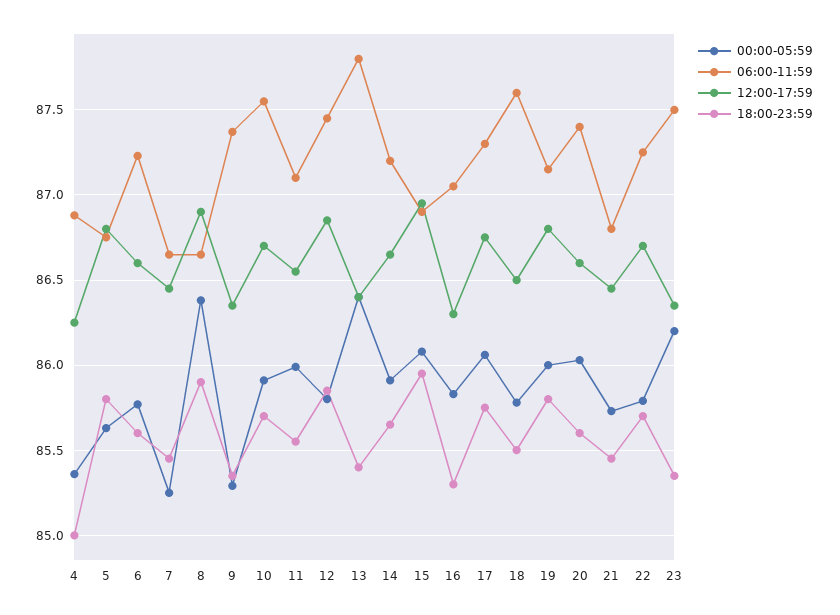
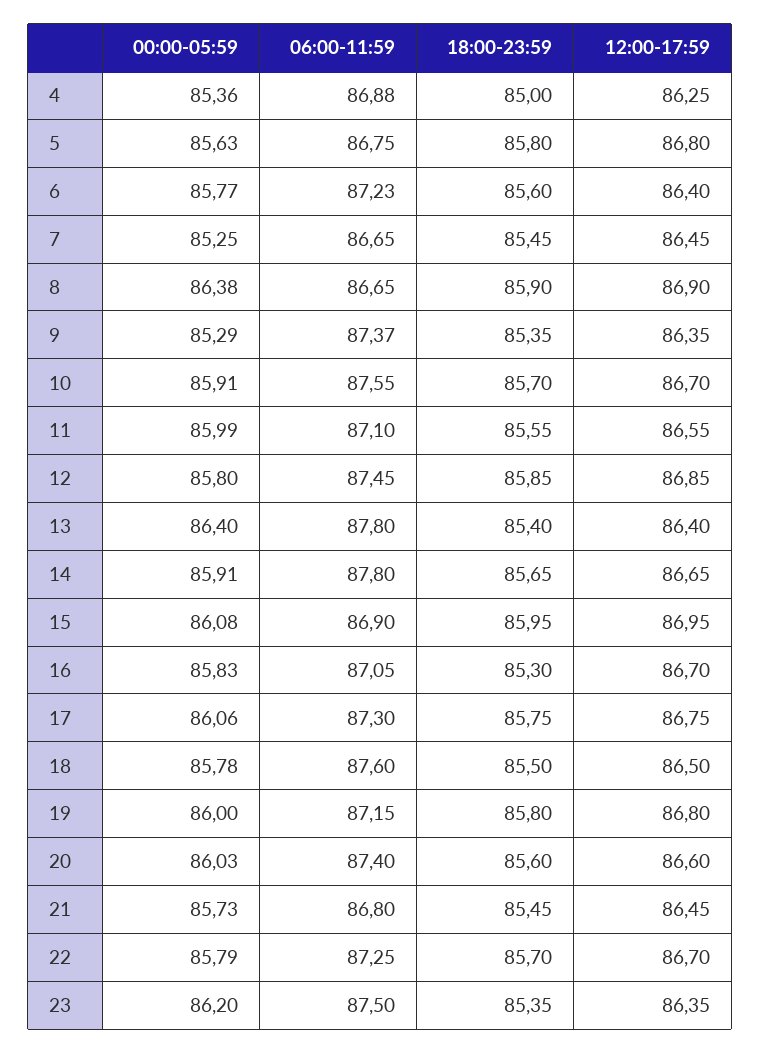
12:00-17:59, 6: 86.6 -> 86.4
06:00-11:59, 14: 87.2 -> 87.8
12:00-17:59, 16: 86.3 -> 86.7

